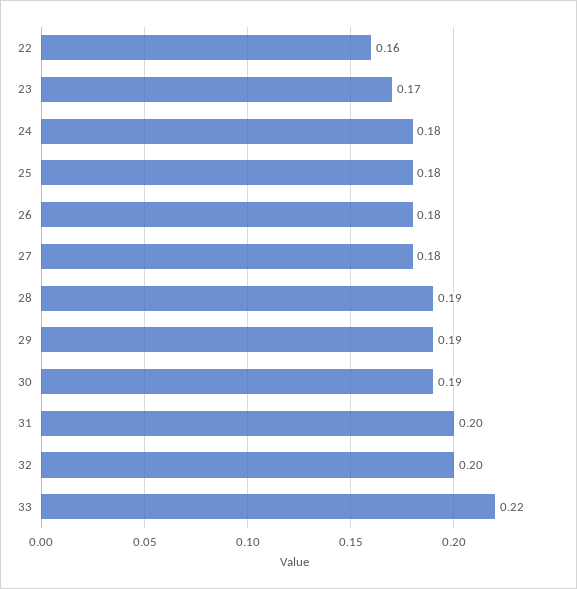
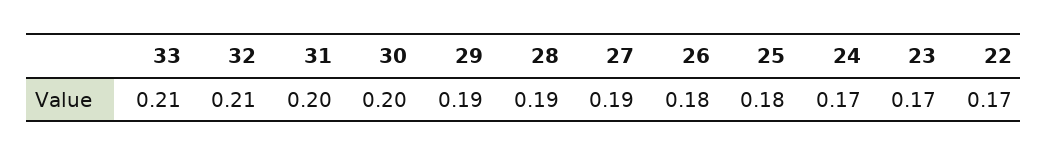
22: 0.16 -> 0.17
24: 0.18 -> 0.17
27: 0.18 -> 0.19
30: 0.19 -> 0.2
32: 0.2 -> 0.21
33: 0.22 -> 0.21

